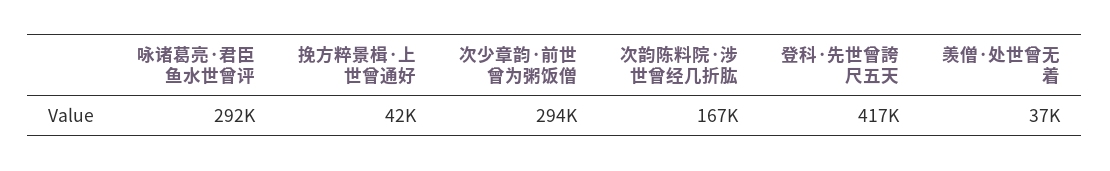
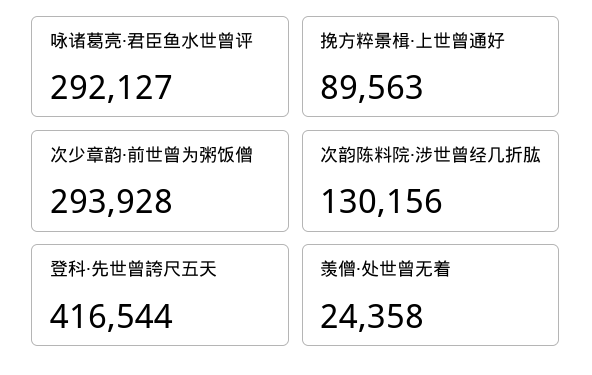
挽方粹景楫·上世曾通好: 42000 -> 89563
次韵陈料院·涉世曾经几折肱: 167000 -> 130156
羡僧·处世曾无着: 37000 -> 24358

